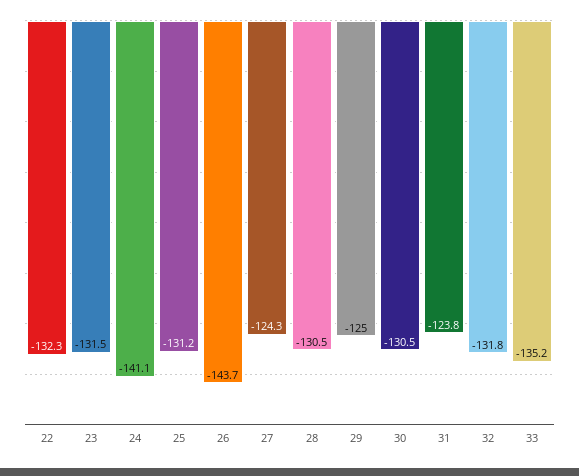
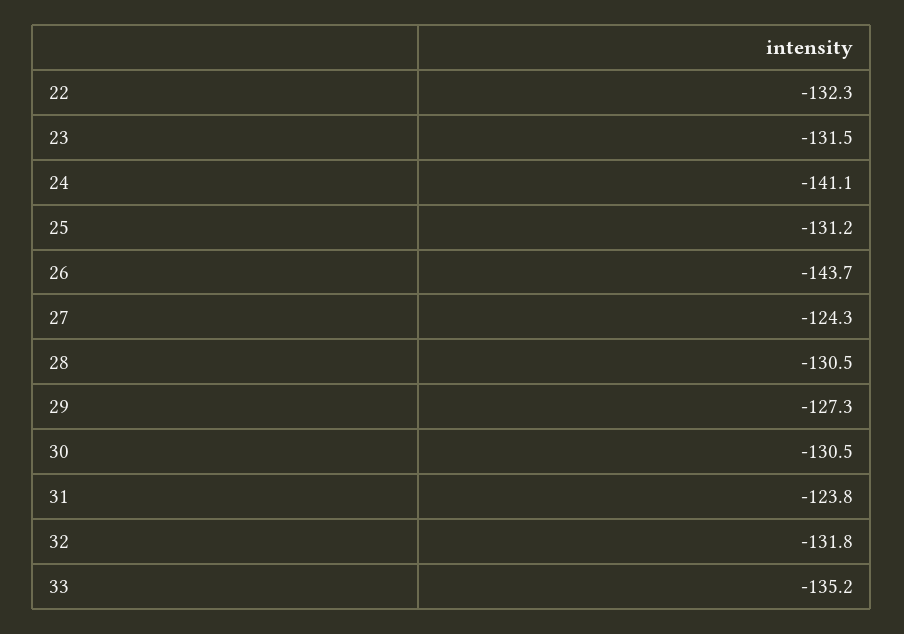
29: -125 -> -127.3

